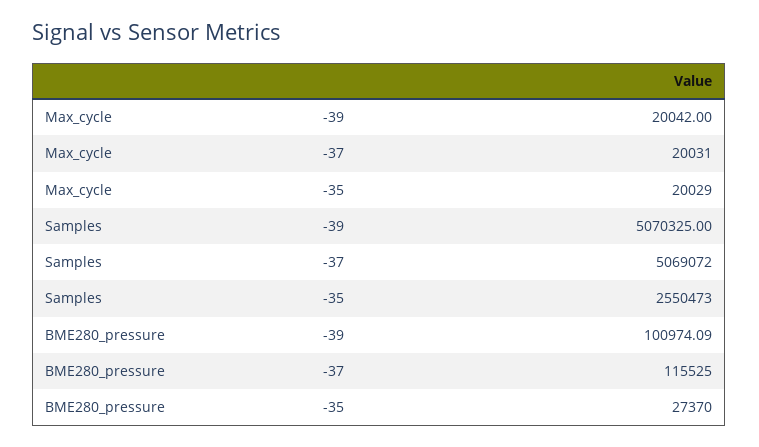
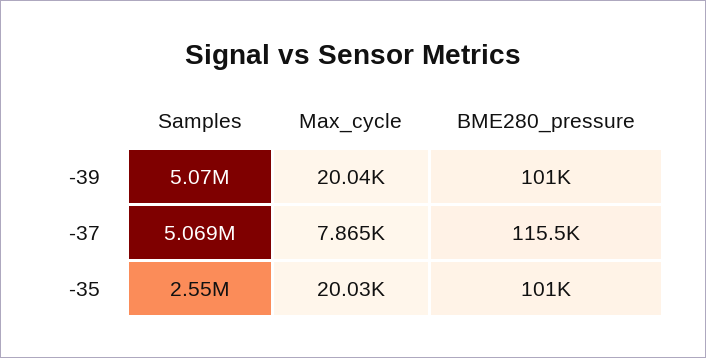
Max_cycle, -37: 20031 -> 7865
BME280_pressure, -35: 27370 -> 101000

